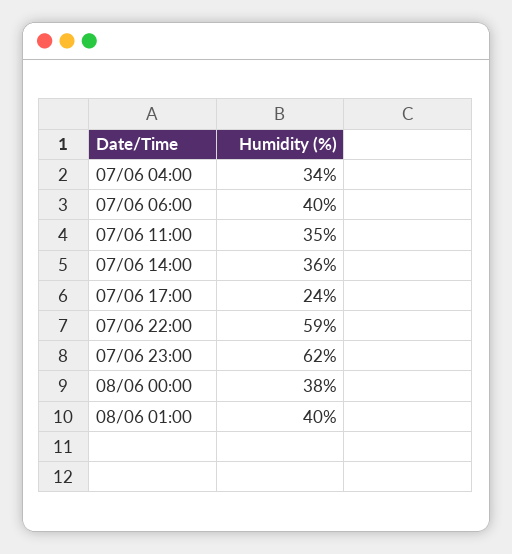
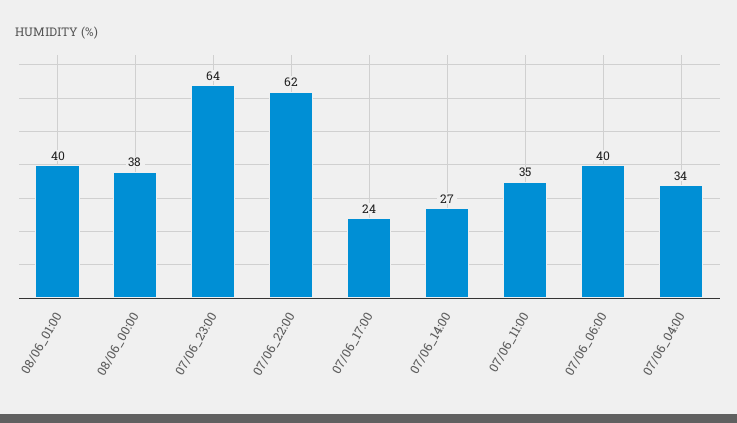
07/06 14:00: 36 -> 27
07/06 22:00: 59 -> 62
07/06 23:00: 62 -> 64

